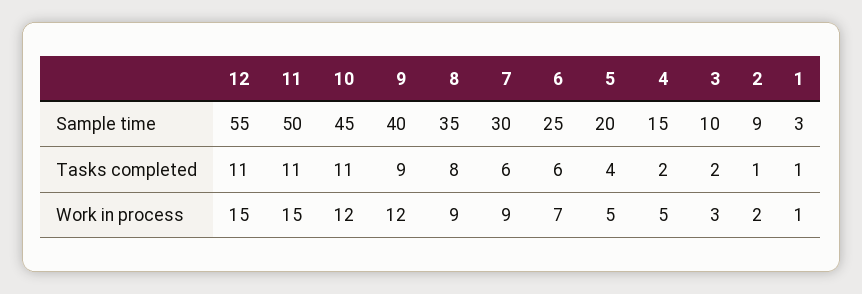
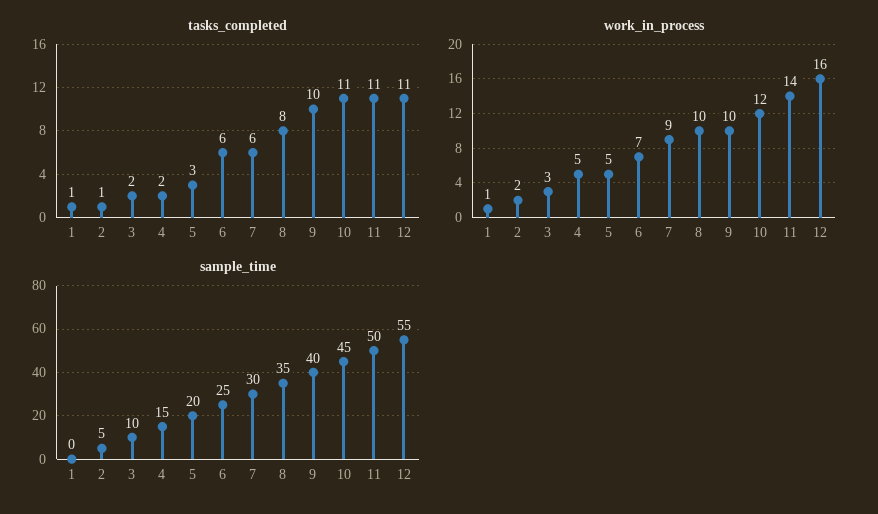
Sample time, 2: 9 -> 5
Sample time, 1: 3 -> 0
Tasks completed, 9: 9 -> 10
Tasks completed, 5: 4 -> 3
Work in process, 12: 15 -> 16
Work in process, 11: 15 -> 14
Work in process, 9: 12 -> 10
Work in process, 8: 9 -> 10

